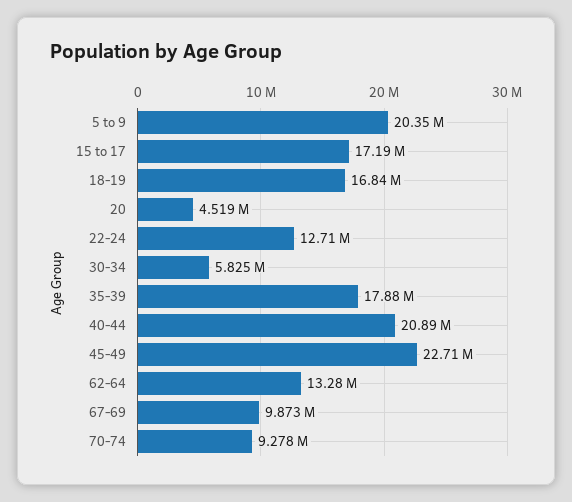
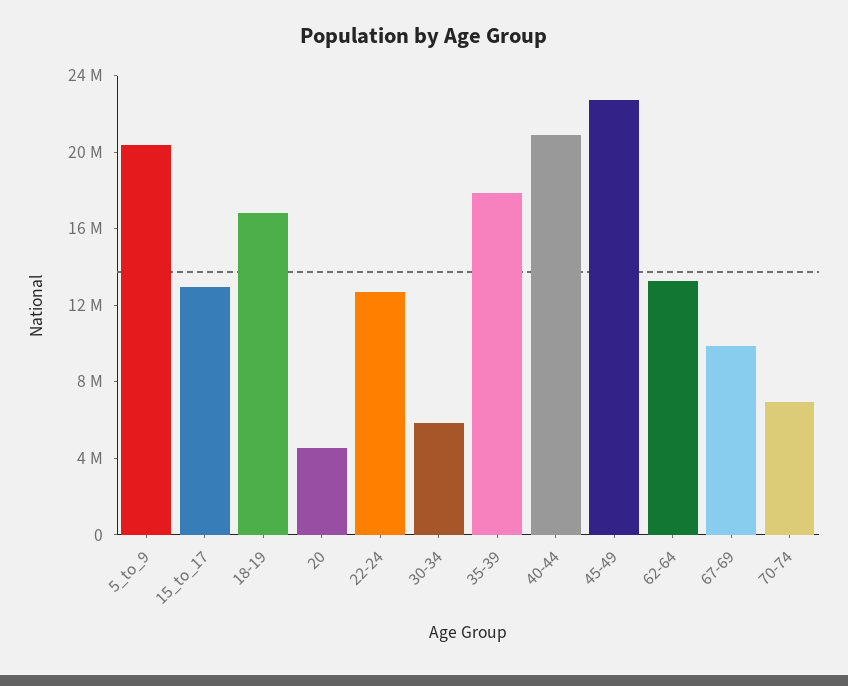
15 to 17: 17190000 -> 13000000
70-74: 9278000 -> 7000000

